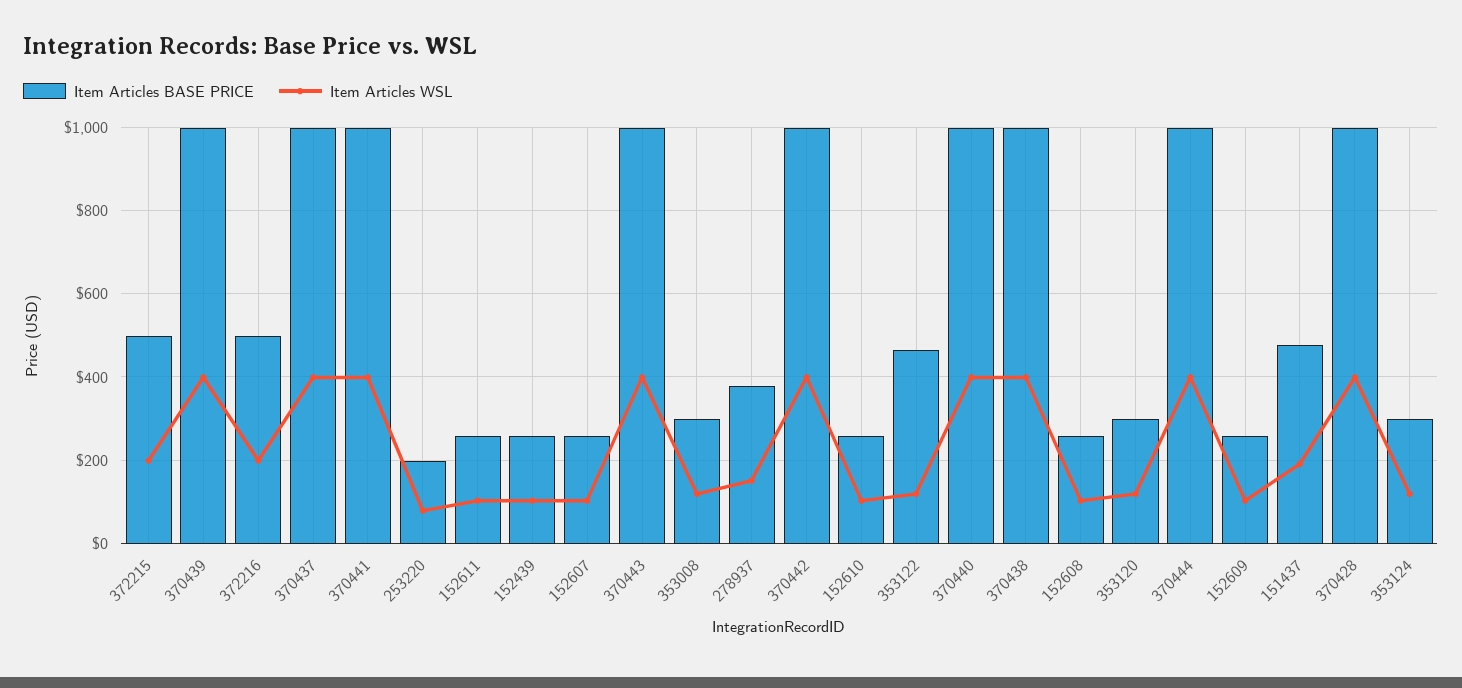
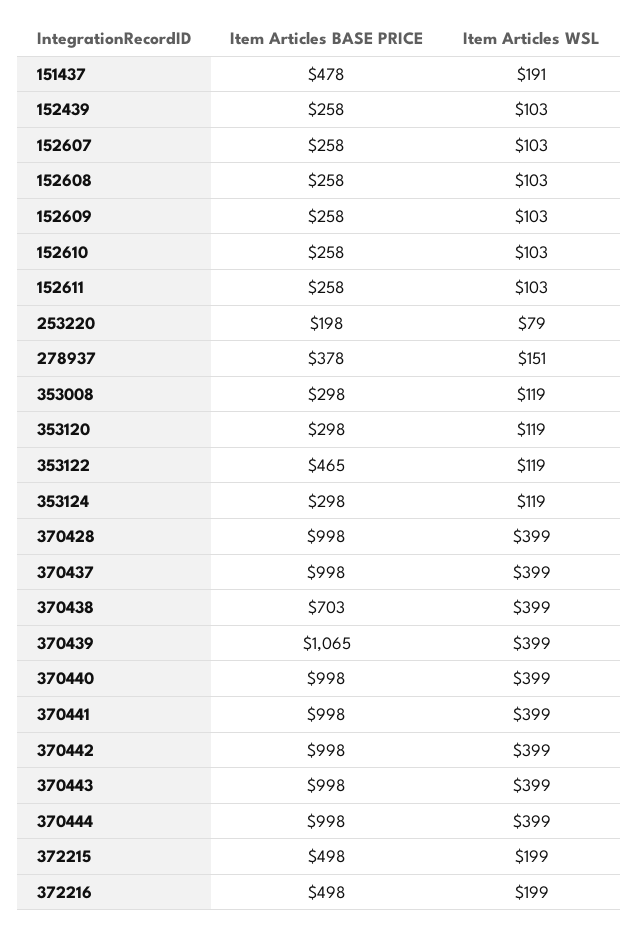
Item Articles BASE PRICE, 370439: 1000 -> 1065
Item Articles BASE PRICE, 370438: 1000 -> 703

